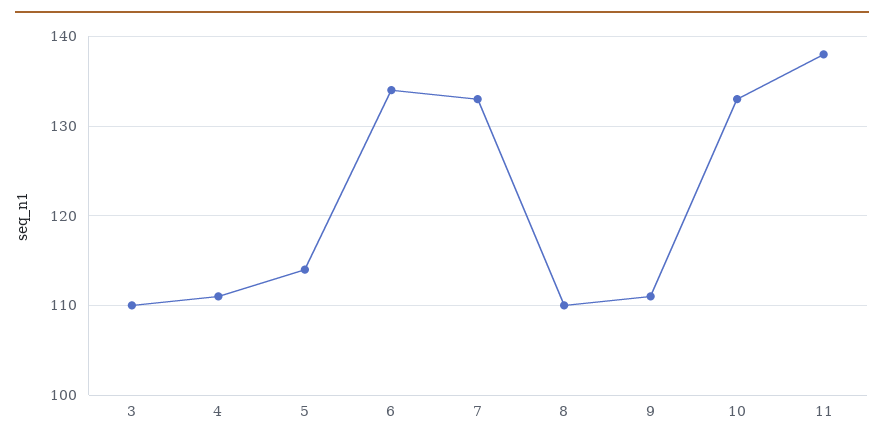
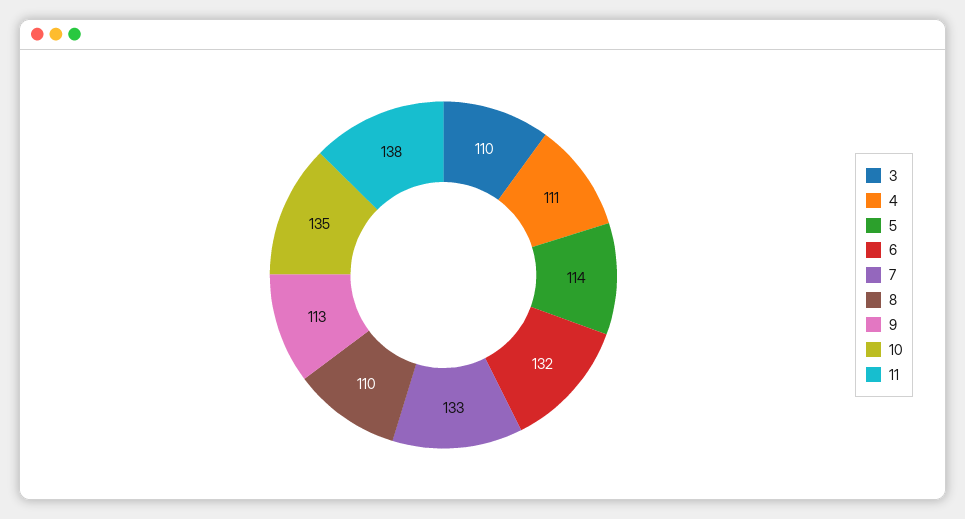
6: 134 -> 132
9: 111 -> 113
10: 133 -> 135

